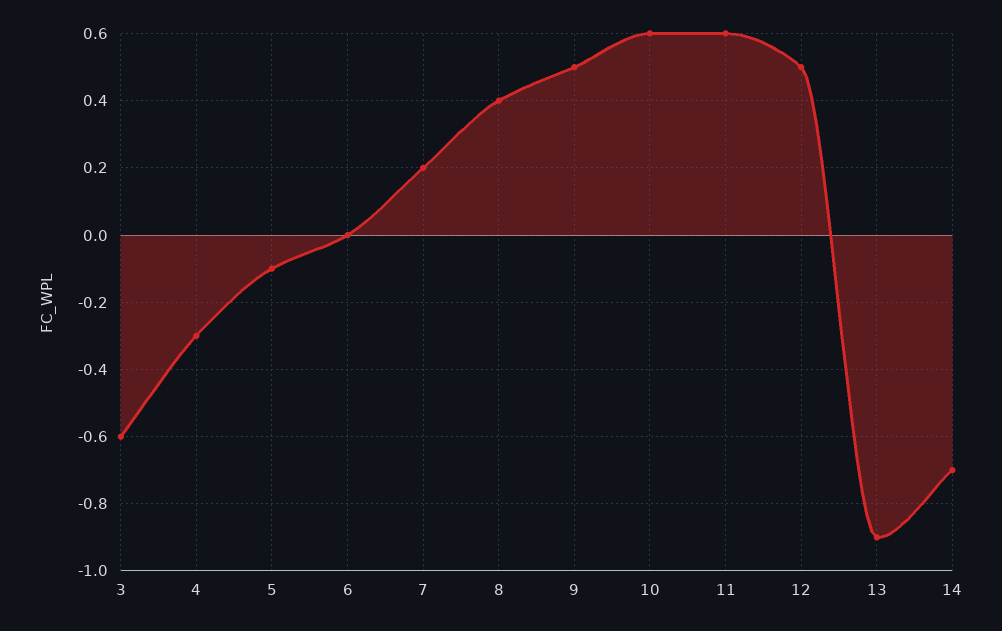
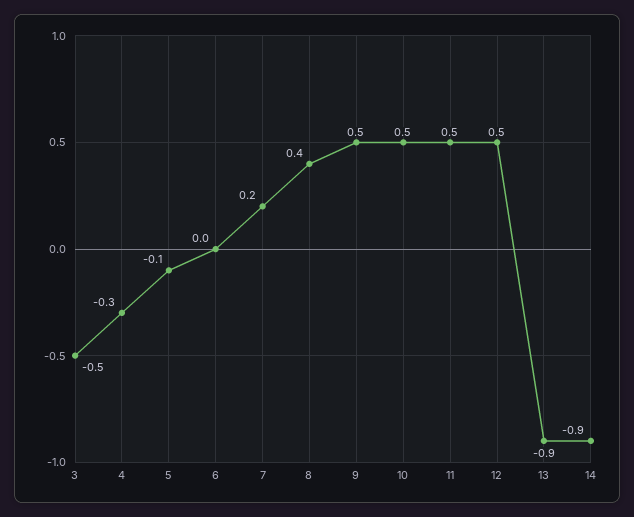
3: -0.6 -> -0.5
10: 0.6 -> 0.5
11: 0.6 -> 0.5
14: -0.7 -> -0.9

